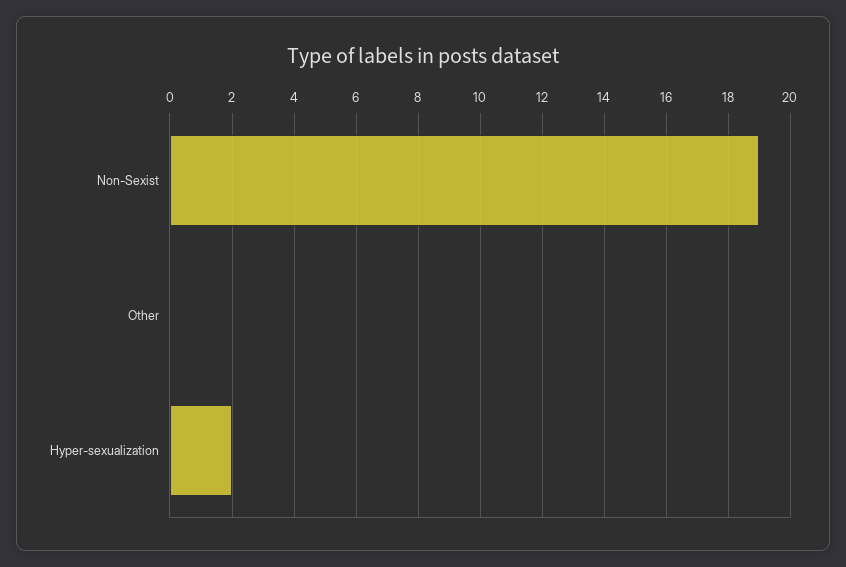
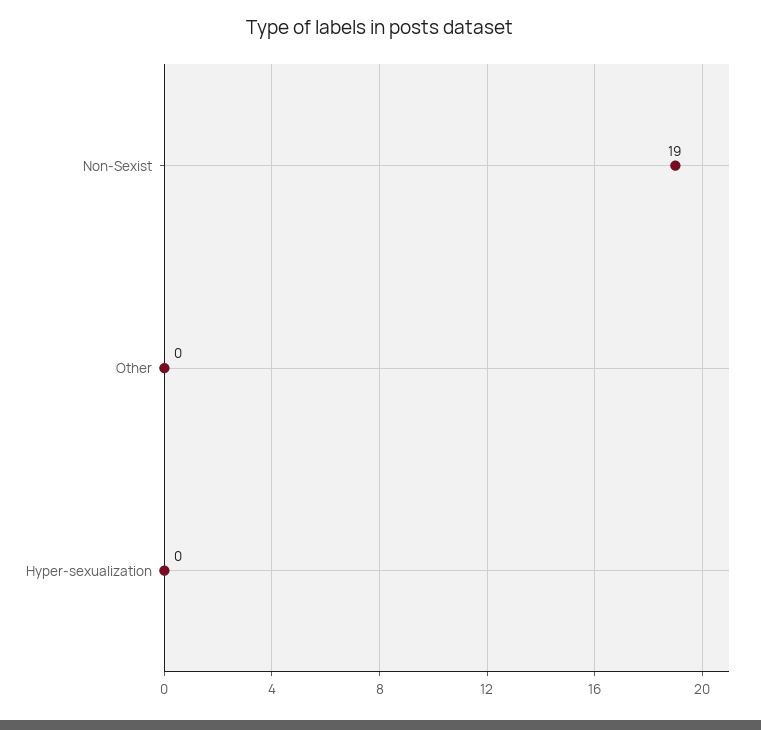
Hyper-sexualization: 2 -> 0

